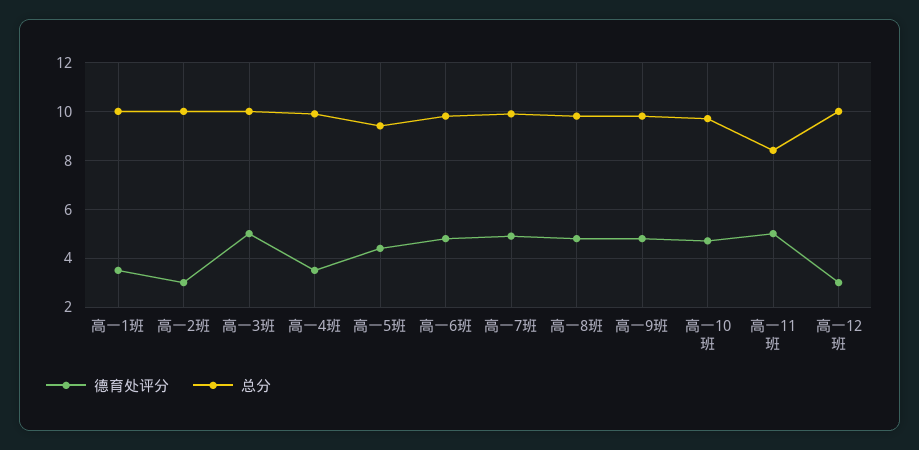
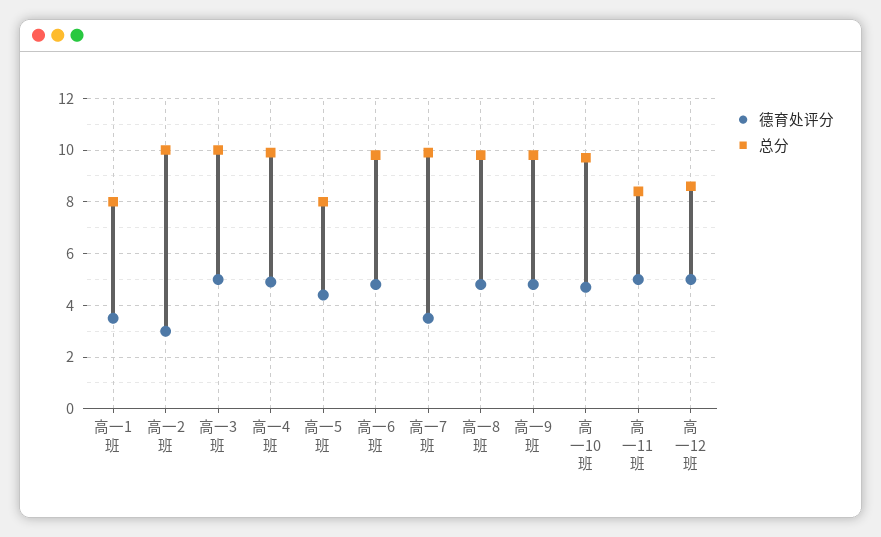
总分, 高一1班: 10 -> 8
德育处评分, 高一4班: 3.5 -> 5
总分, 高一5班: 9.5 -> 8
德育处评分, 高一7班: 5 -> 3.5
德育处评分, 高一12班: 3 -> 5
总分, 高一12班: 10 -> 8.5

